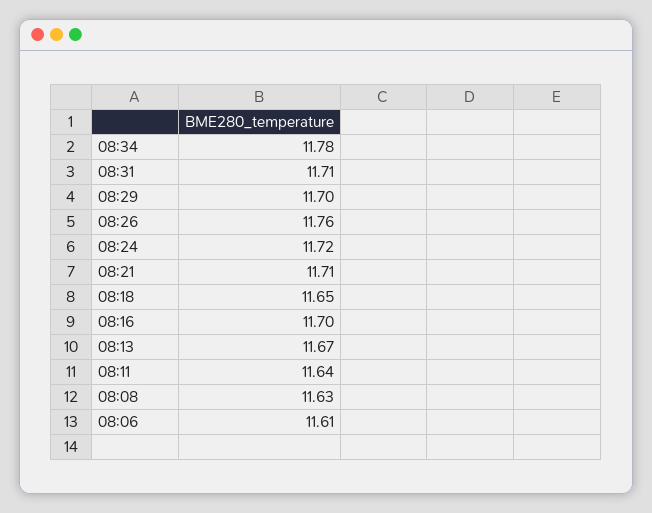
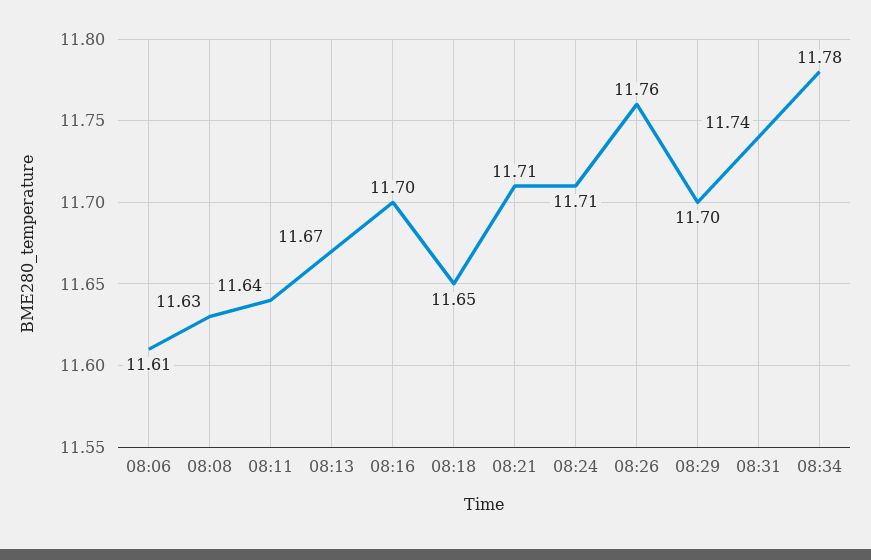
08:31: 11.71 -> 11.74
08:24: 11.72 -> 11.71

